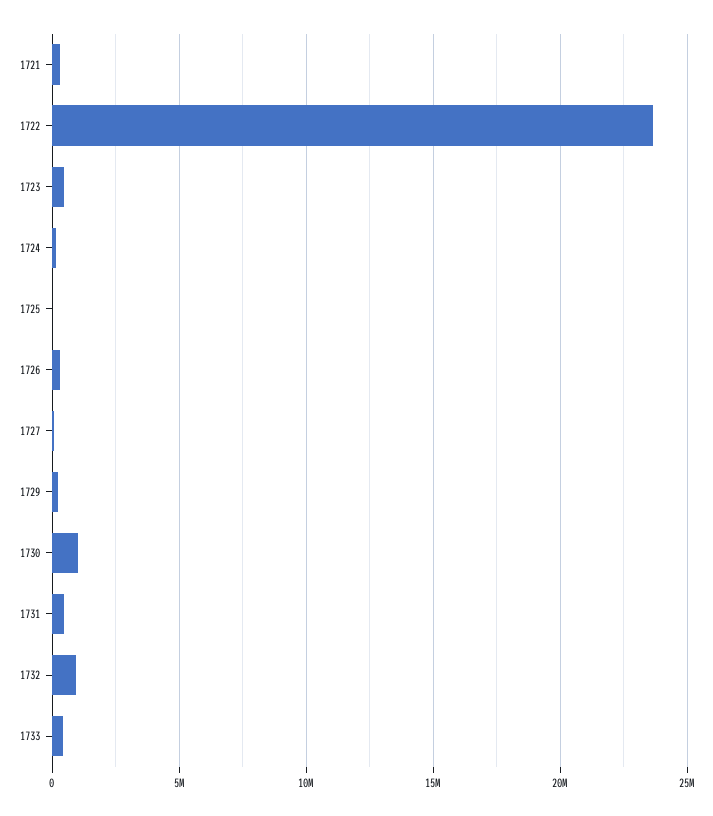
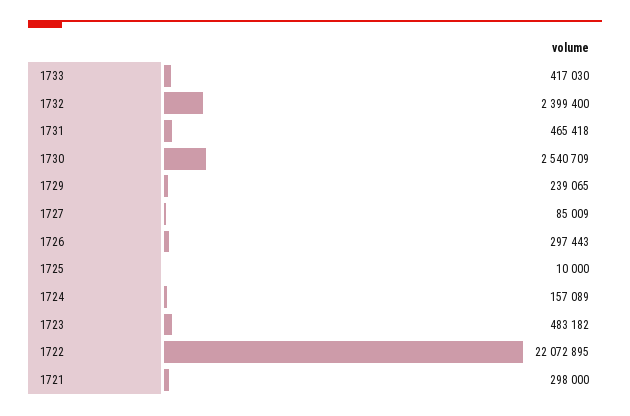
1722: 23500000 -> 22072895
1730: 1000000 -> 2540709
1732: 1000000 -> 2399400

